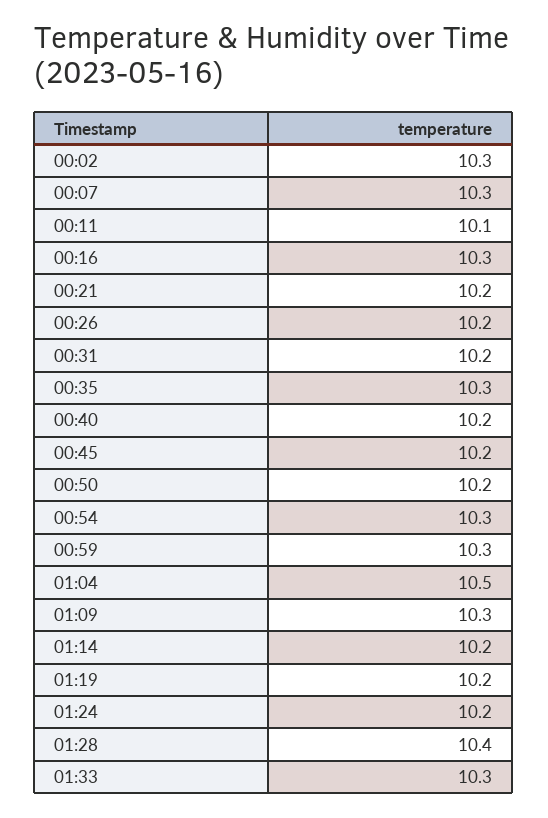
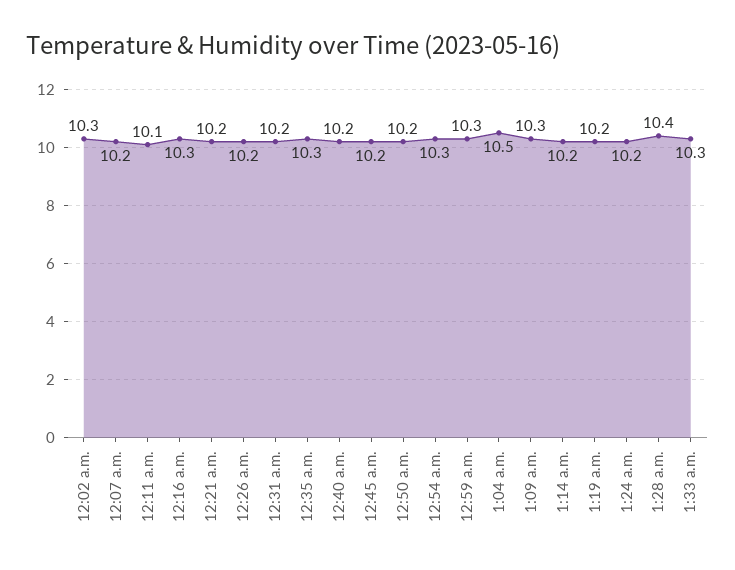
00:07: 10.3 -> 10.2

